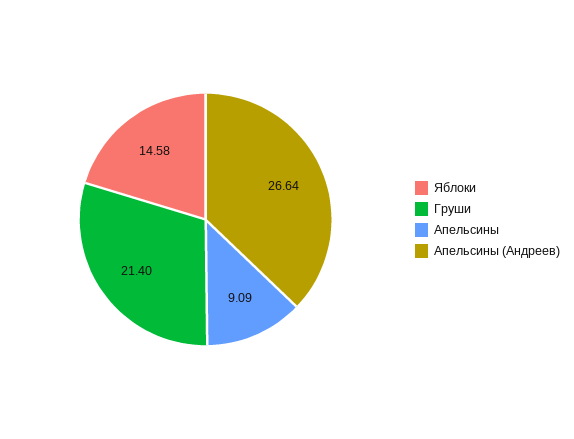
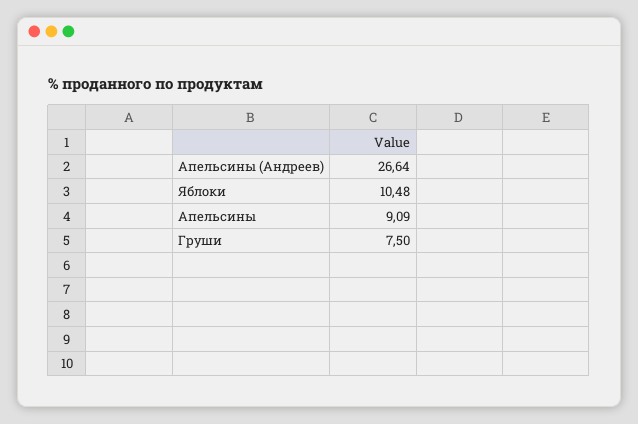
Яблоки: 14.58 -> 10.48
Груши: 21.4 -> 7.5

